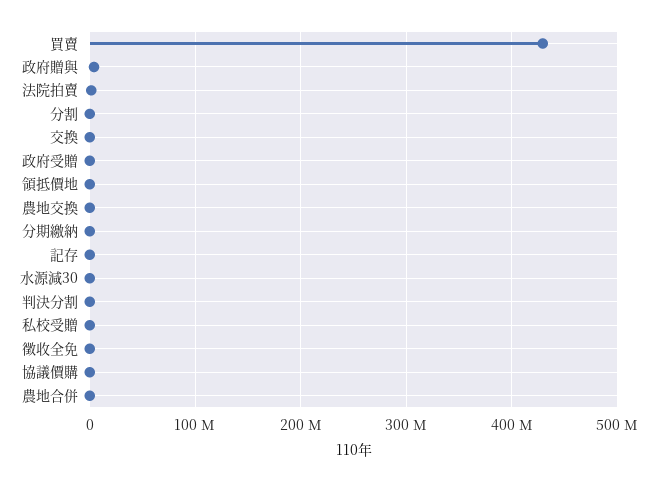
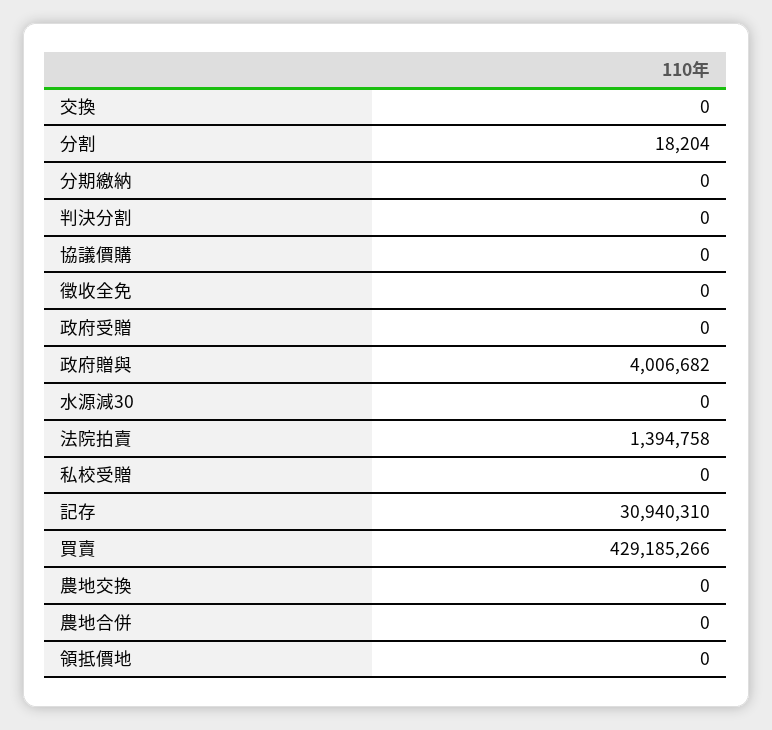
記存: 0 -> 30940310

